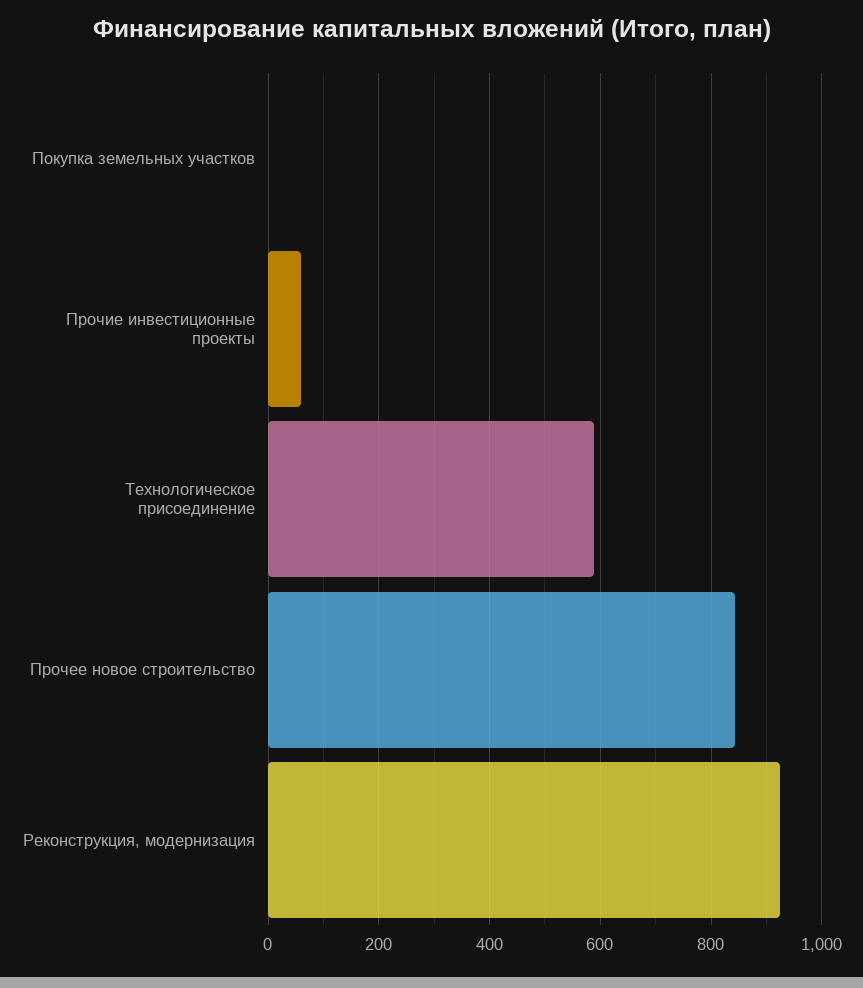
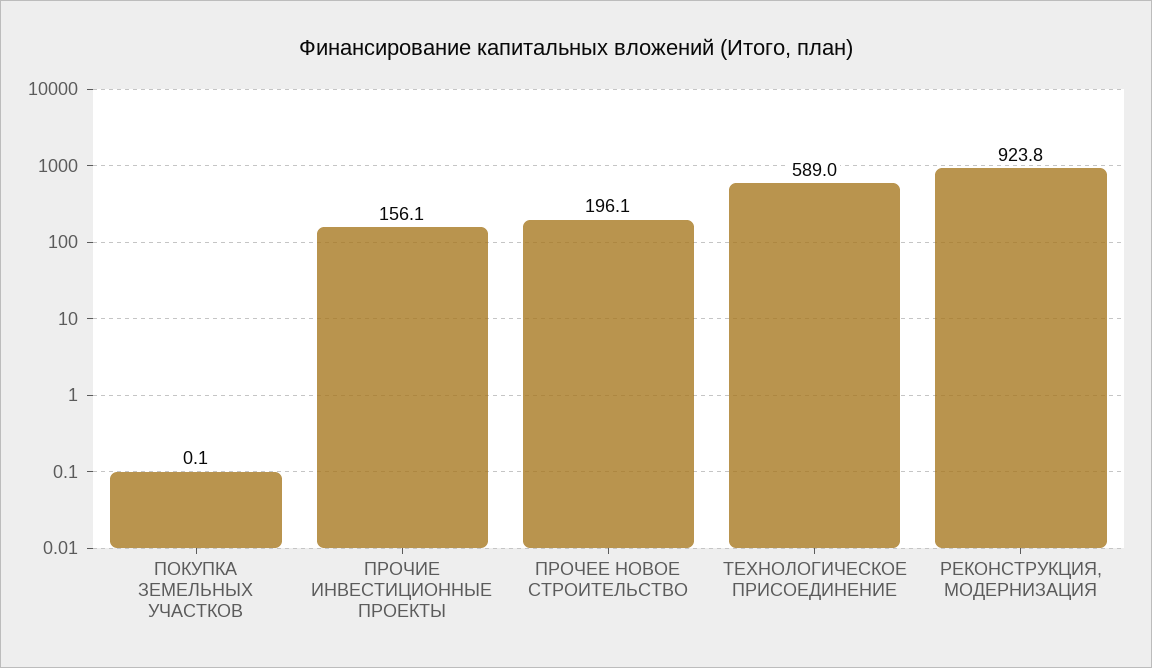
Прочие инвестиционные проекты: 60 -> 156.1
Прочее новое строительство: 840 -> 196.1

